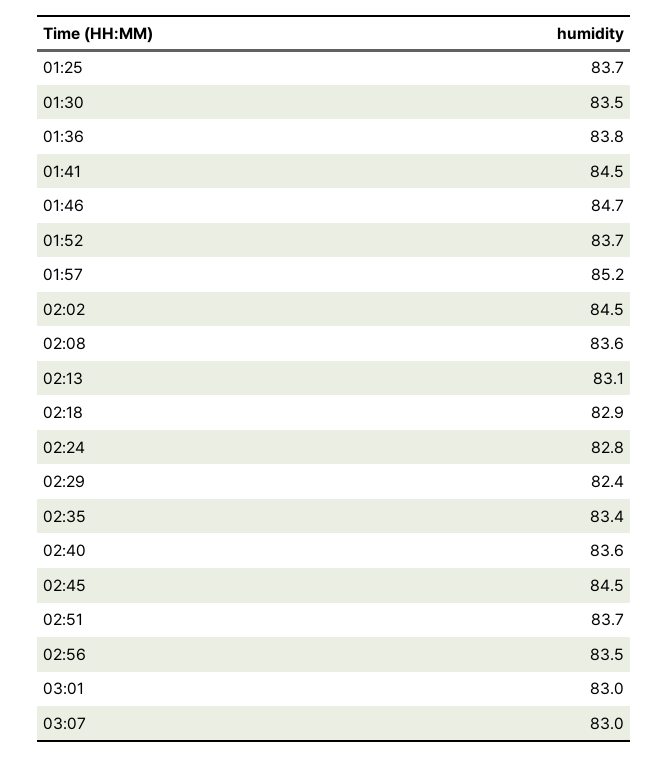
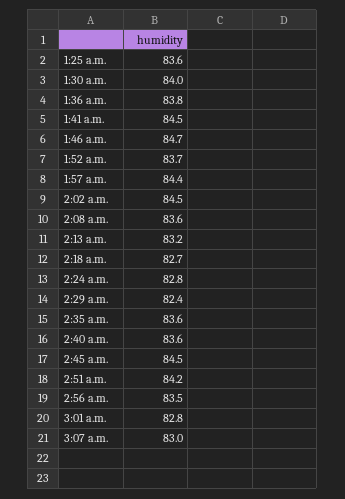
01:25: 83.7 -> 83.6
01:30: 83.5 -> 84
01:57: 85.2 -> 84.4
02:13: 83.1 -> 83.2
02:18: 82.9 -> 82.7
02:35: 83.4 -> 83.6
02:51: 83.7 -> 84.2
03:01: 83 -> 82.8

